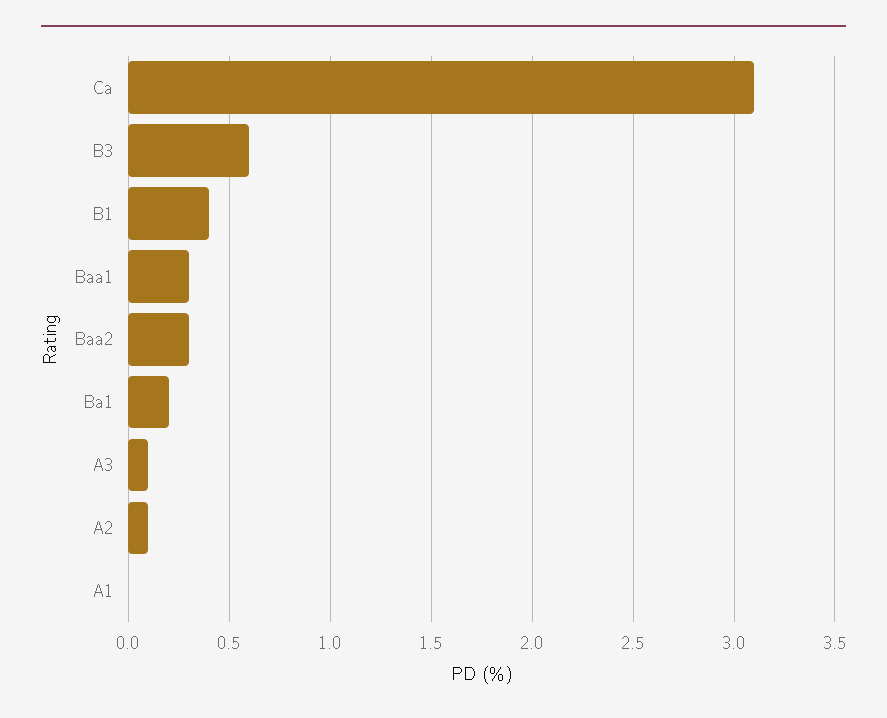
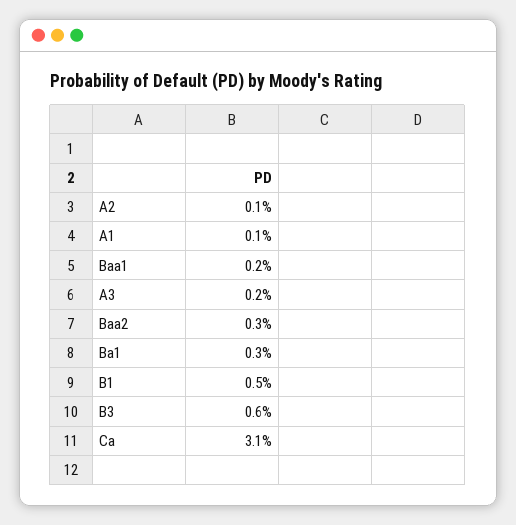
B1: 0.4 -> 0.5
Baa1: 0.3 -> 0.2
Ba1: 0.2 -> 0.3
A3: 0.1 -> 0.2
A1: 0 -> 0.1

